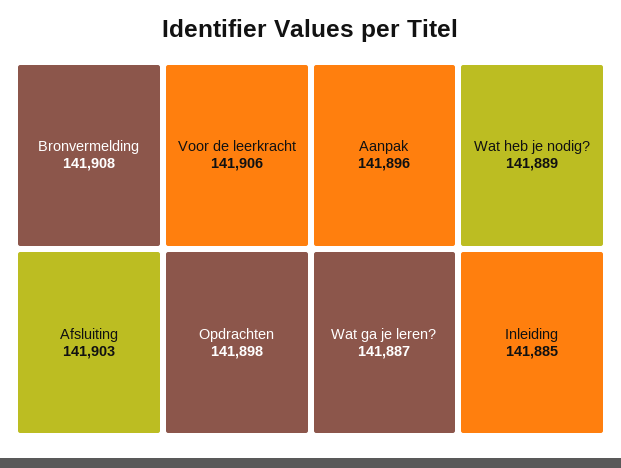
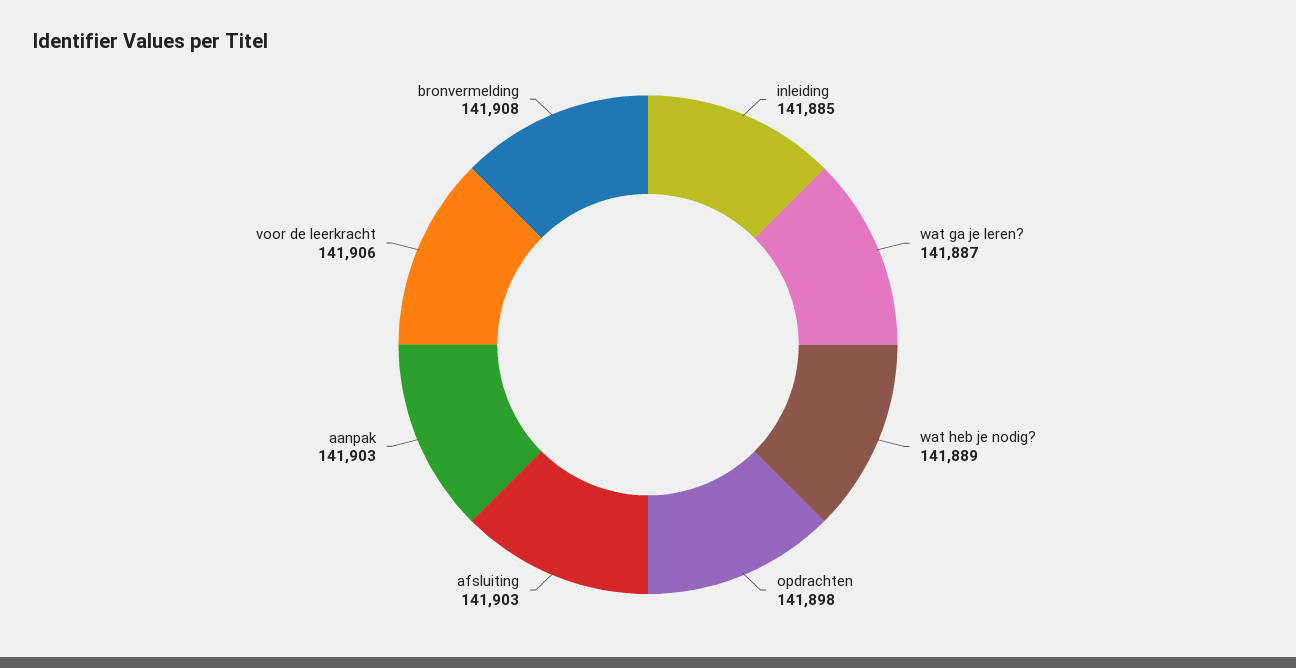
Aanpak: 141896 -> 141903

